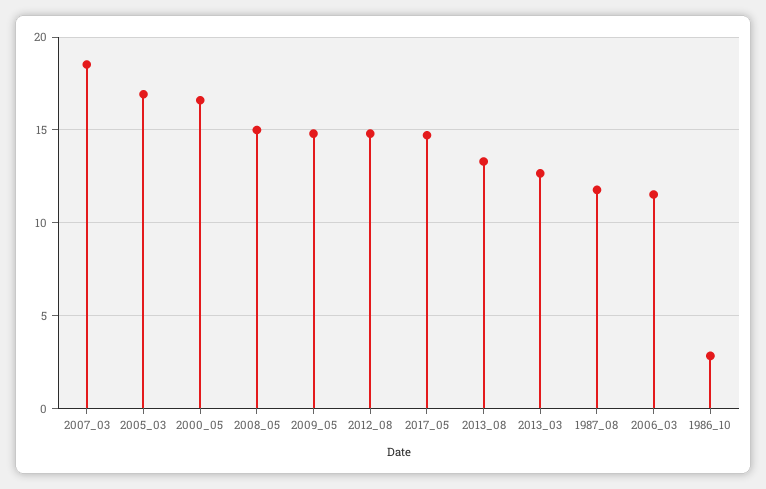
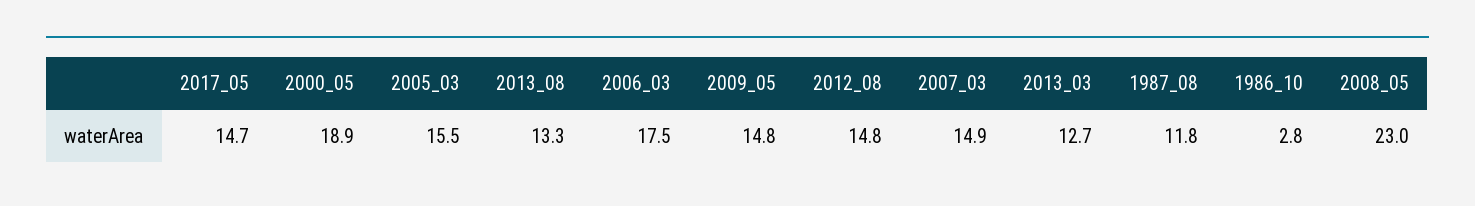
2007_03: 18.5 -> 14.9
2005_03: 17 -> 15.5
2000_05: 16.5 -> 18.9
2008_05: 15 -> 23
2006_03: 11.5 -> 17.5

